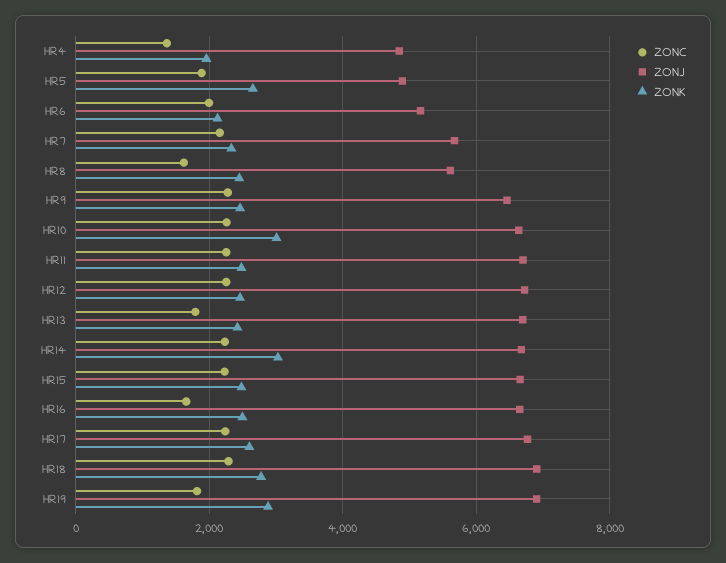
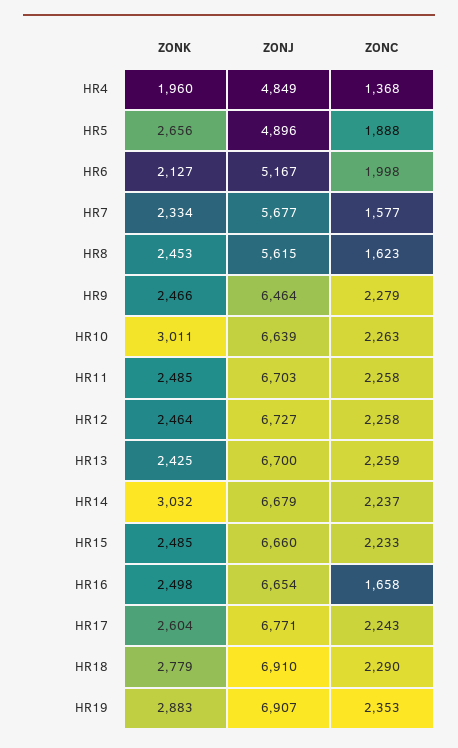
ZONC, HR7: 2200 -> 1577
ZONC, HR13: 1800 -> 2259
ZONC, HR19: 1800 -> 2353

